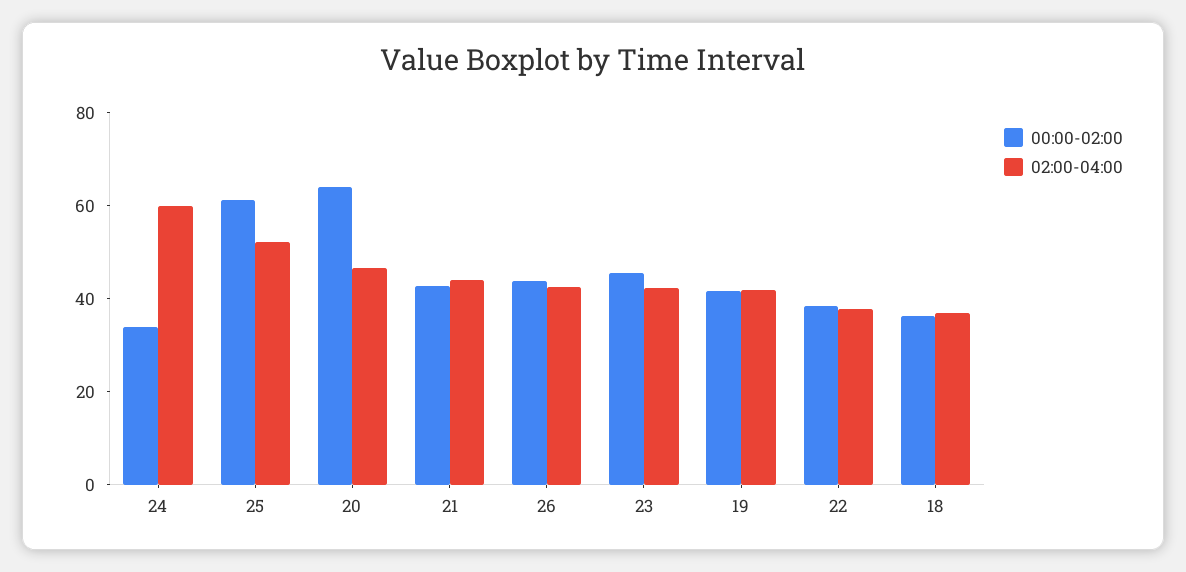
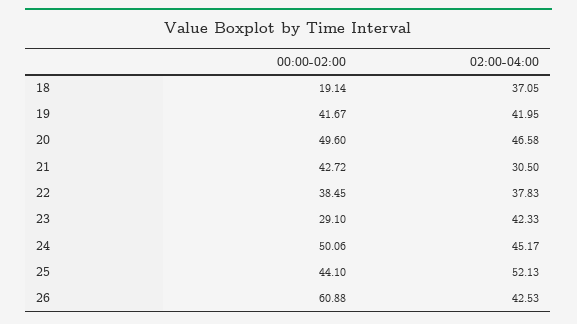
00:00-02:00, 24: 35 -> 50.06
02:00-04:00, 24: 60 -> 45.17
00:00-02:00, 25: 60 -> 44.1
00:00-02:00, 20: 65 -> 49.6
02:00-04:00, 21: 45 -> 30.5
00:00-02:00, 26: 45 -> 60.88
00:00-02:00, 23: 45 -> 29.1
00:00-02:00, 18: 35 -> 19.14

